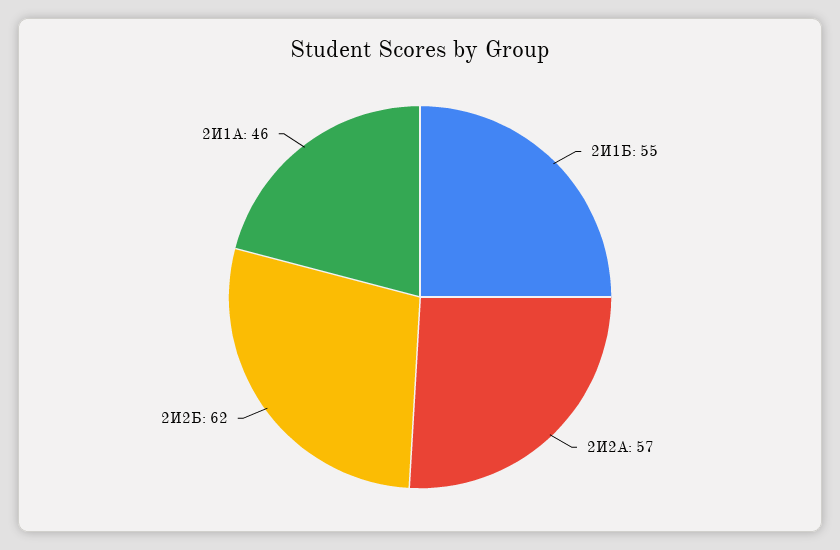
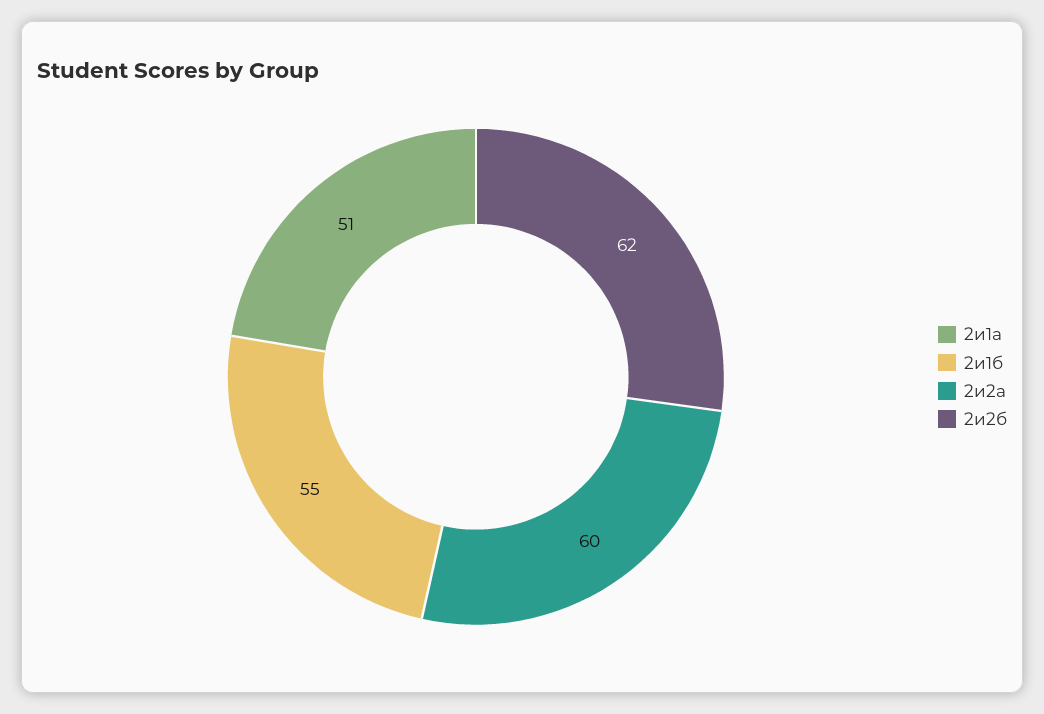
2И2А: 57 -> 60
2И1А: 46 -> 51

